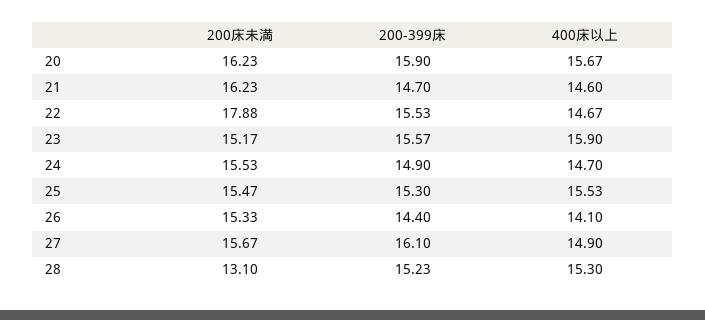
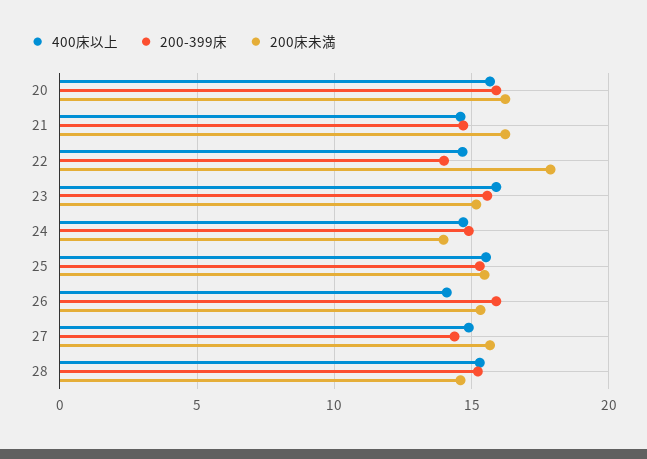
200-399床, 22: 15.53 -> 14
200床未満, 24: 15.53 -> 14
200-399床, 26: 14.4 -> 16
200-399床, 27: 16.1 -> 14.5
200床未満, 28: 13.1 -> 14.5

